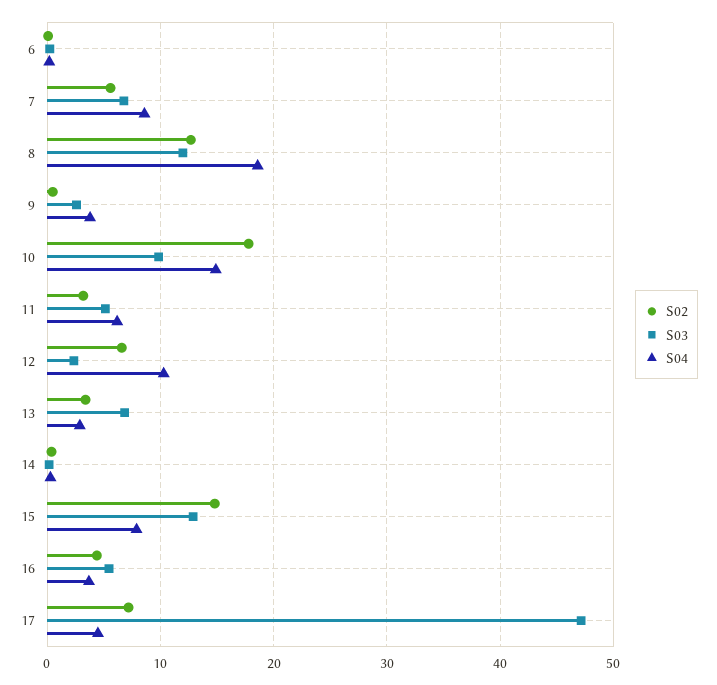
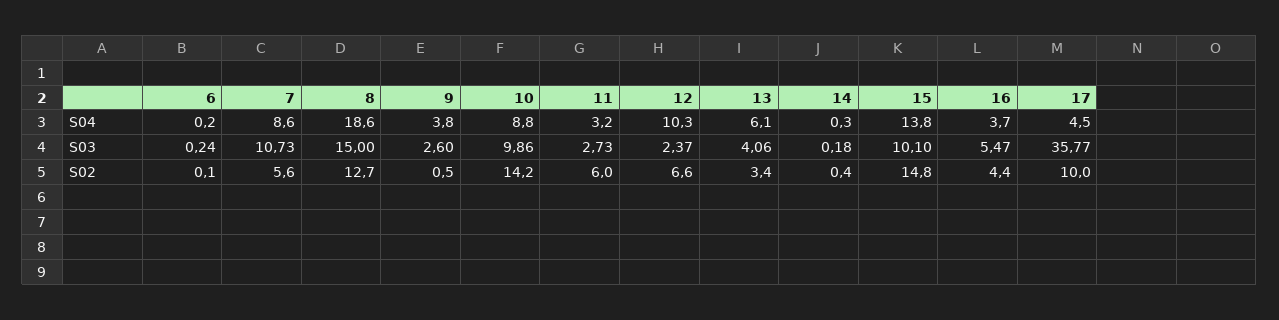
S03, 7: 7 -> 10.73
S03, 8: 12 -> 15
S02, 10: 18 -> 14.2
S04, 10: 15 -> 8.8
S02, 11: 3 -> 6
S03, 11: 5 -> 2.73
S04, 11: 6 -> 3.2
S03, 13: 7 -> 4.06
S04, 13: 3 -> 6.1
S03, 15: 13 -> 10.1
S04, 15: 8 -> 13.8
S02, 17: 7 -> 10
S03, 17: 47 -> 35.77

